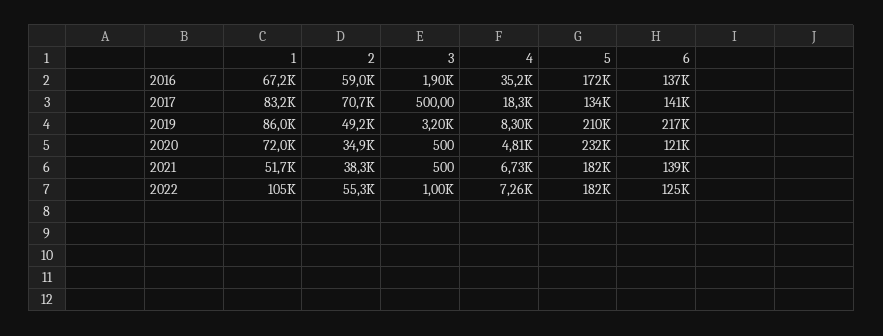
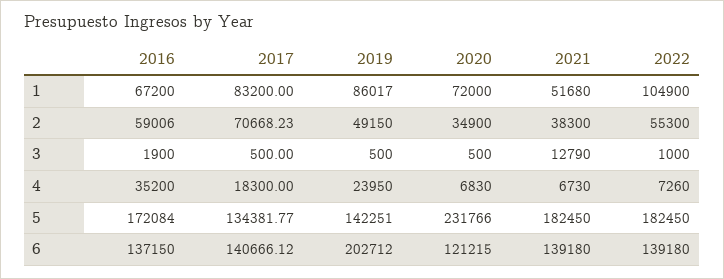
3, 2019: 3200 -> 500
4, 2019: 8300 -> 23950
5, 2019: 210000 -> 142251
6, 2019: 217000 -> 202712
4, 2020: 4810 -> 6830
3, 2021: 500 -> 12790
6, 2022: 125000 -> 139180

